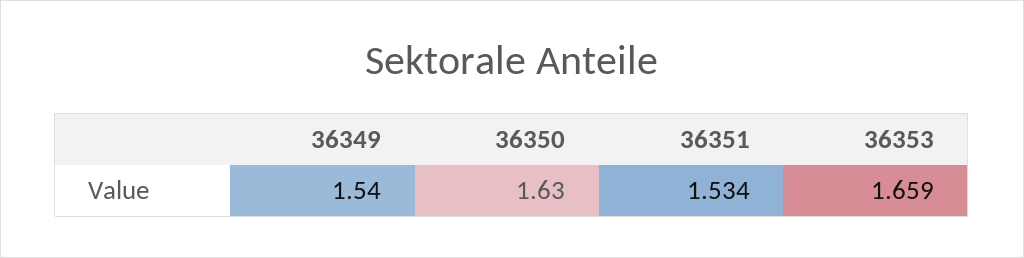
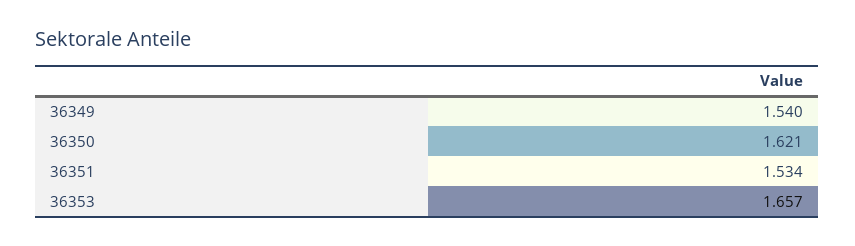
36350: 1.63 -> 1.621
36353: 1.659 -> 1.657

